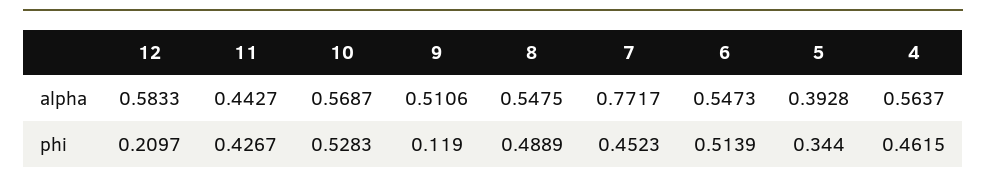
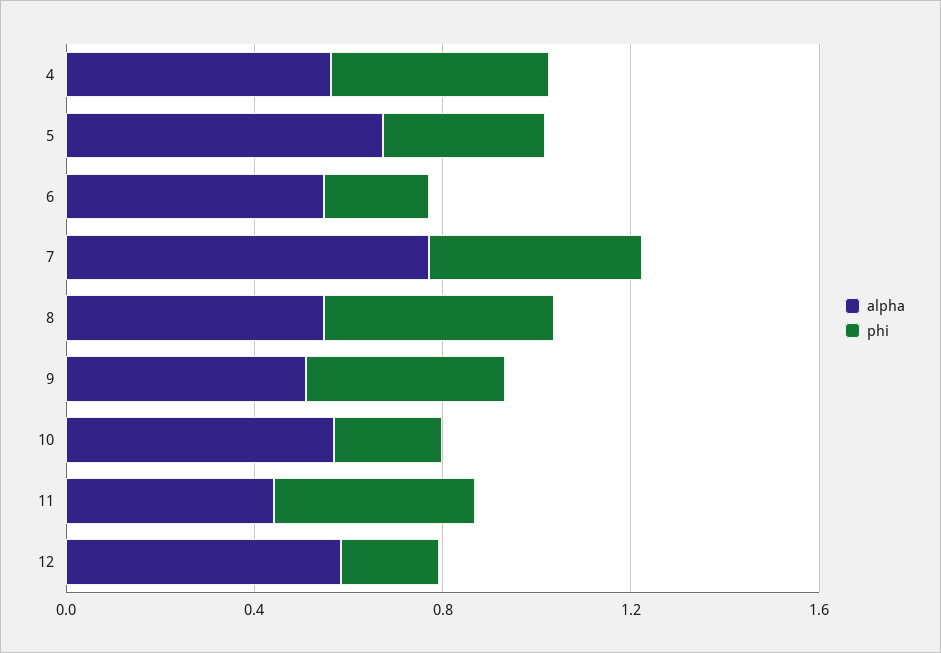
alpha, 5: 0.3928 -> 0.7
phi, 10: 0.5283 -> 0.2
phi, 9: 0.119 -> 0.4
phi, 6: 0.5139 -> 0.2

